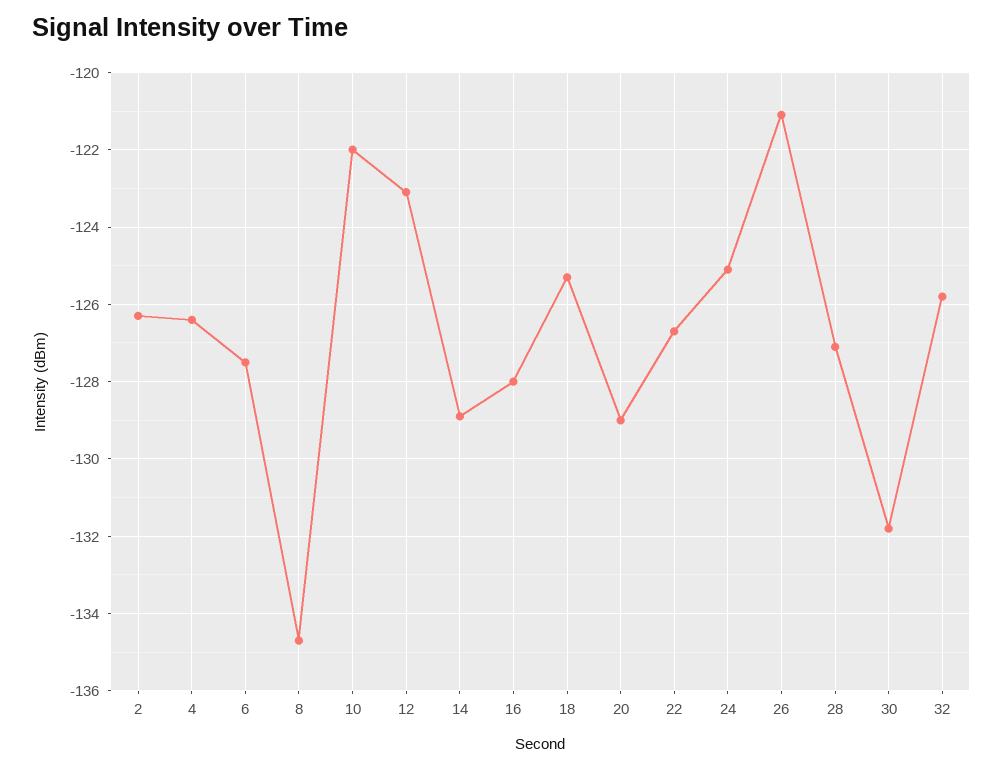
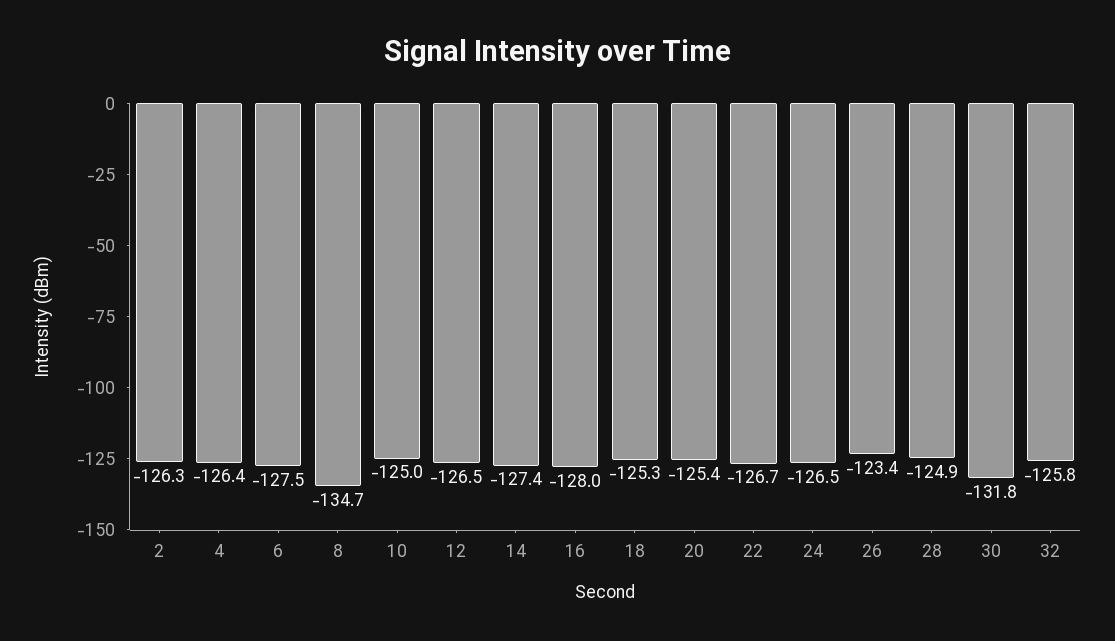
10: -122 -> -125
12: -123 -> -126.5
14: -129 -> -127.4
20: -129 -> -125.4
24: -125 -> -126.5
26: -121 -> -123.4
28: -127 -> -124.9

